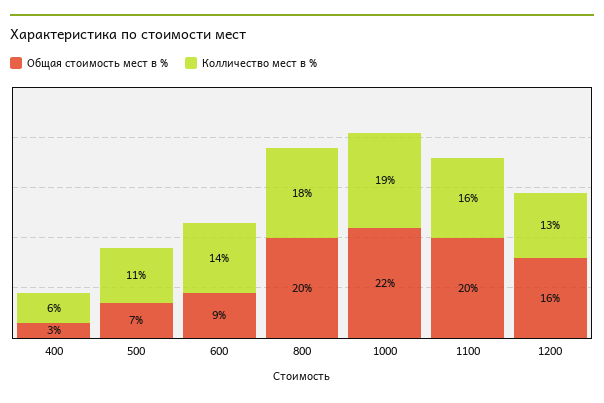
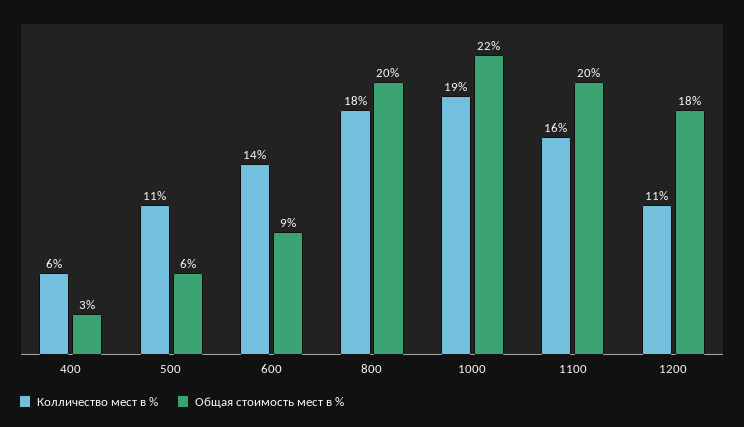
Общая стоимость мест в %, 500: 7 -> 6
Общая стоимость мест в %, 1200: 16 -> 18
Колличество мест в %, 1200: 13 -> 11

